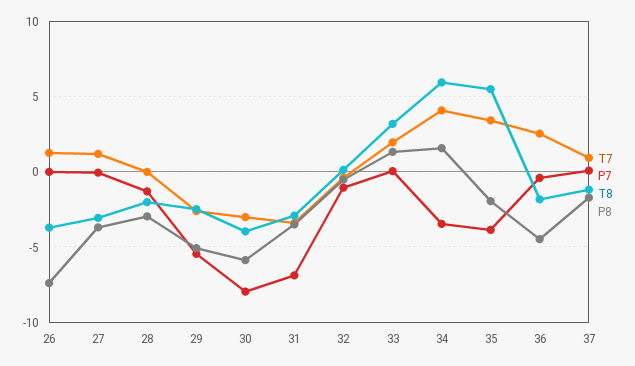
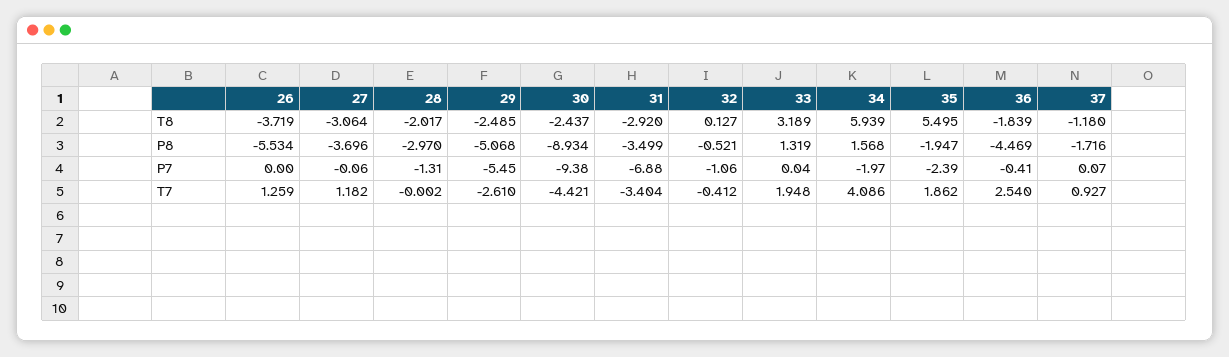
P8, 26: -7.5 -> -5.534
T7, 30: -3 -> -4.421
P7, 30: -8 -> -9.38
T8, 30: -4 -> -2.437
P8, 30: -6 -> -8.934
P7, 34: -3.5 -> -1.97
T7, 35: 3.5 -> 1.862
P7, 35: -4 -> -2.39

